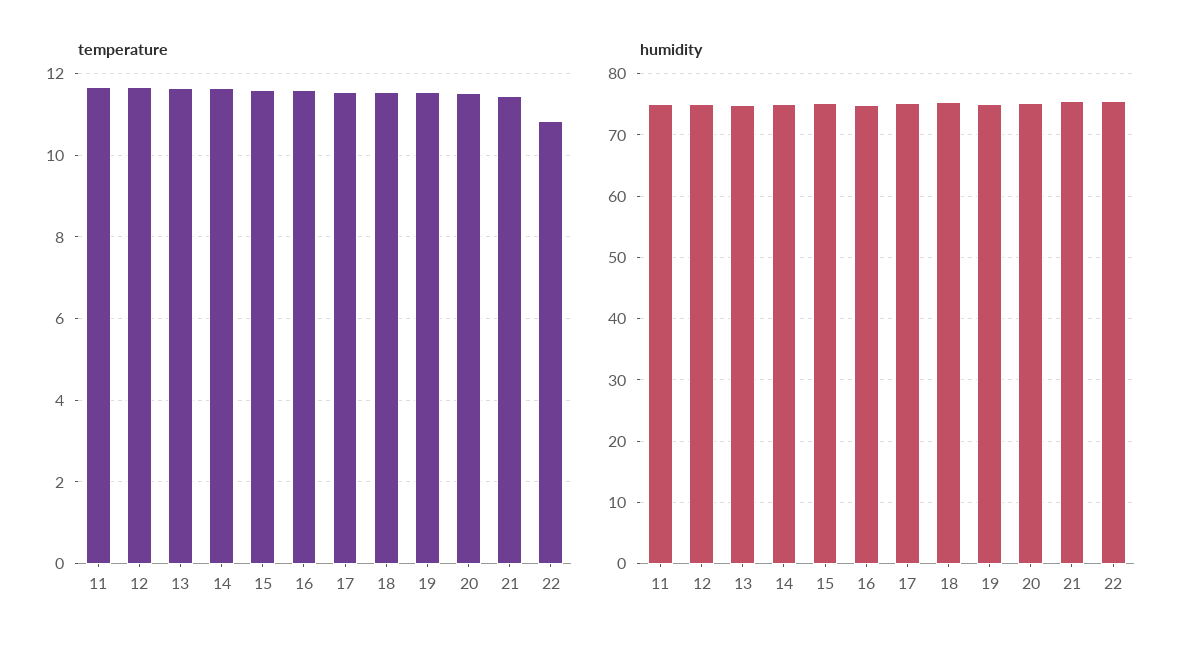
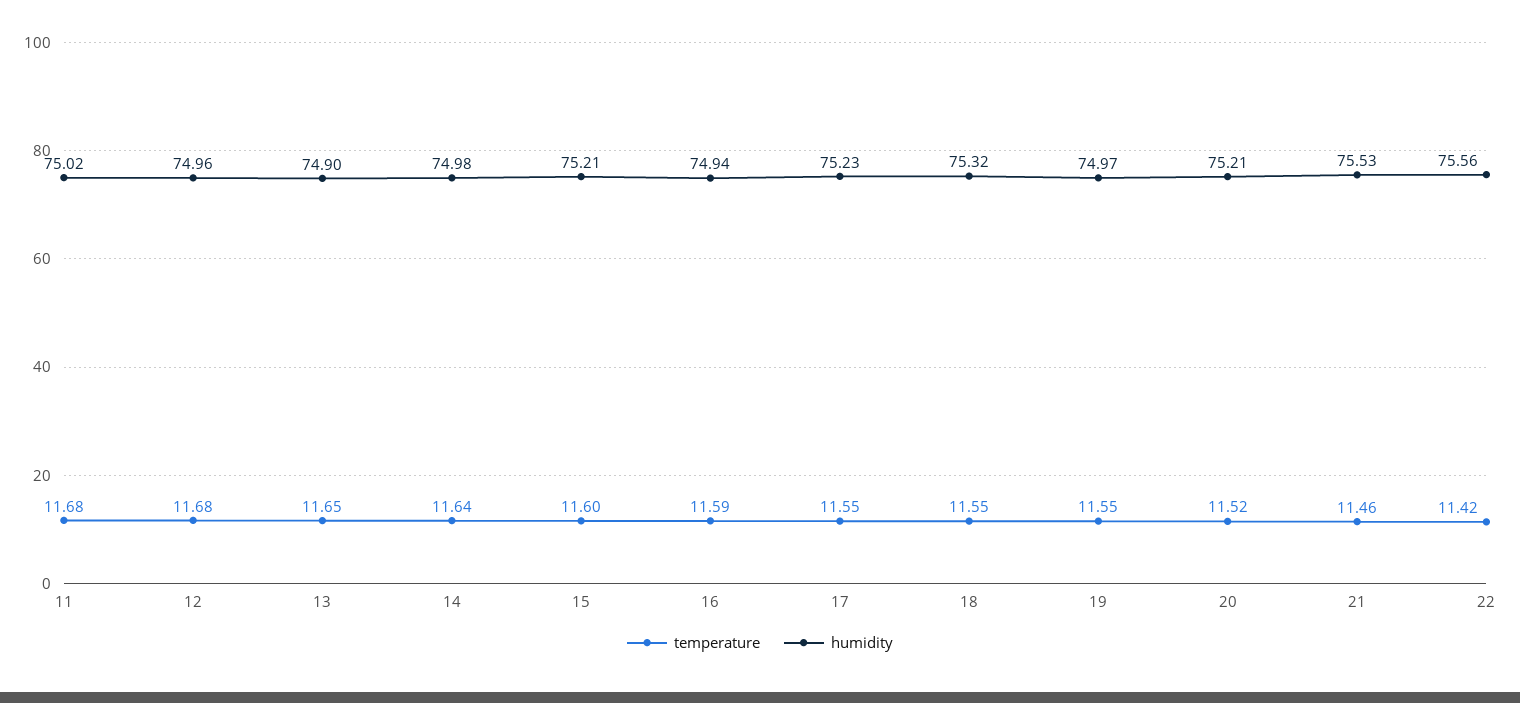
temperature, 22: 10.8 -> 11.42

